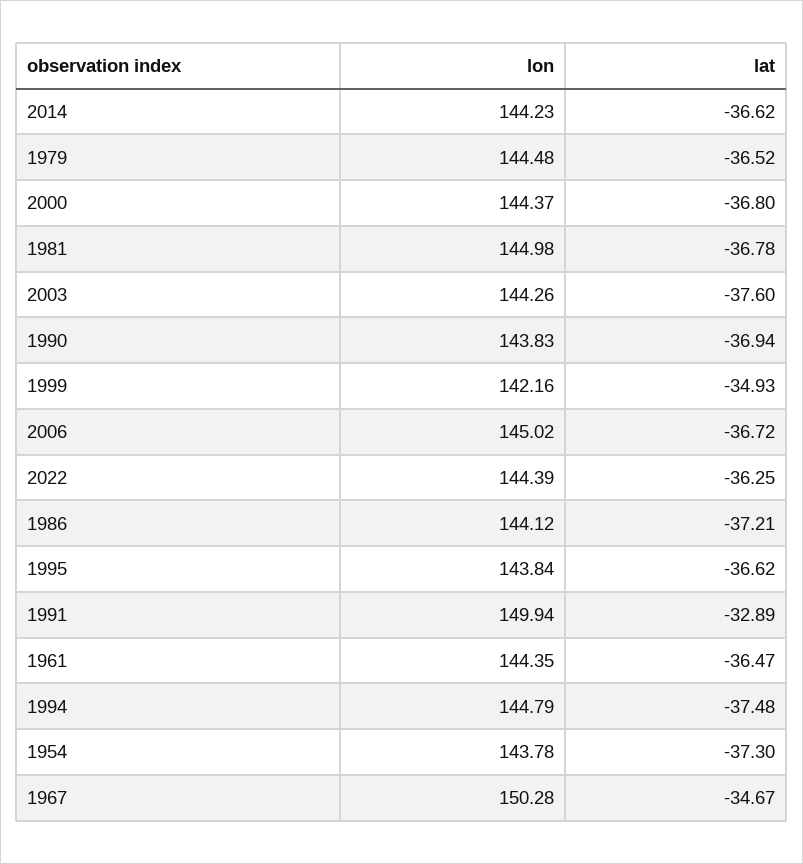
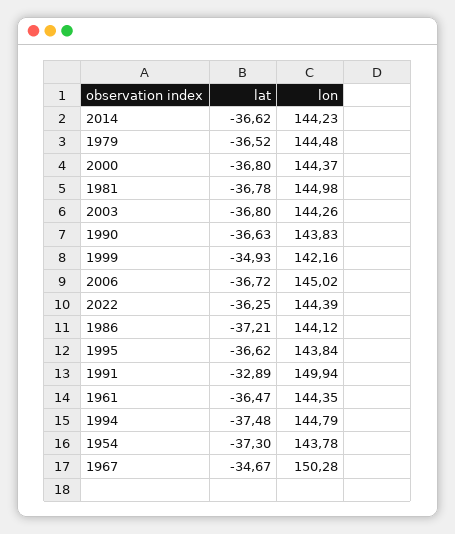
lat, 2003: -37.6 -> -36.8
lat, 1990: -36.94 -> -36.63

